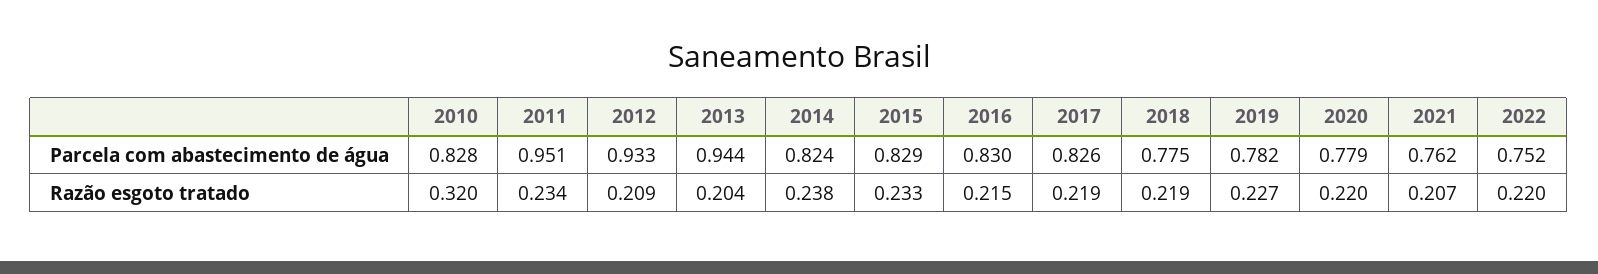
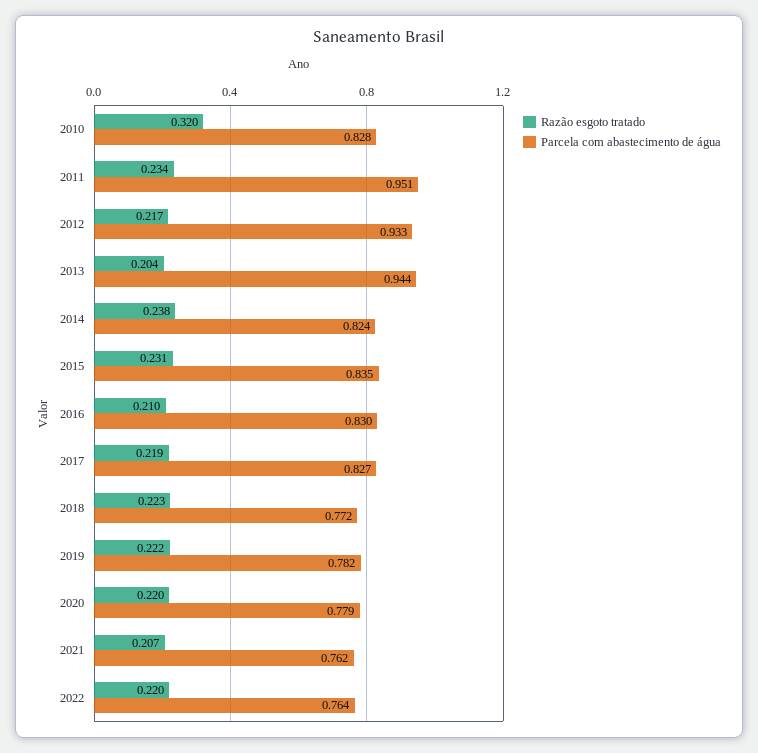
Parcela com abastecimento de água, 2015: 0.829 -> 0.835
Parcela com abastecimento de água, 2017: 0.826 -> 0.827
Parcela com abastecimento de água, 2018: 0.775 -> 0.772
Parcela com abastecimento de água, 2022: 0.752 -> 0.764
Razão esgoto tratado, 2012: 0.209 -> 0.217
Razão esgoto tratado, 2015: 0.233 -> 0.231
Razão esgoto tratado, 2016: 0.215 -> 0.21
Razão esgoto tratado, 2018: 0.219 -> 0.223
Razão esgoto tratado, 2019: 0.227 -> 0.222

